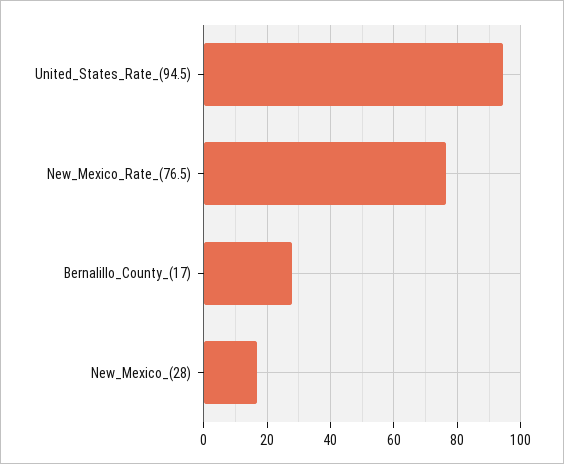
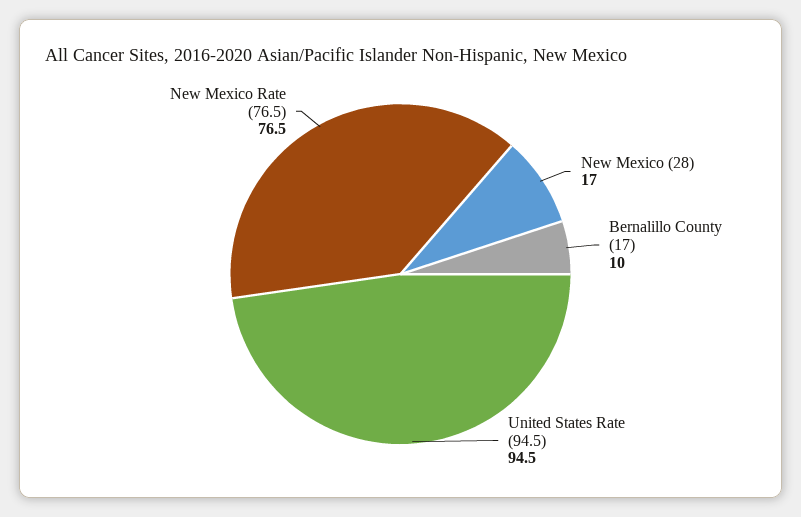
Bernalillo_County_(17): 28 -> 10

